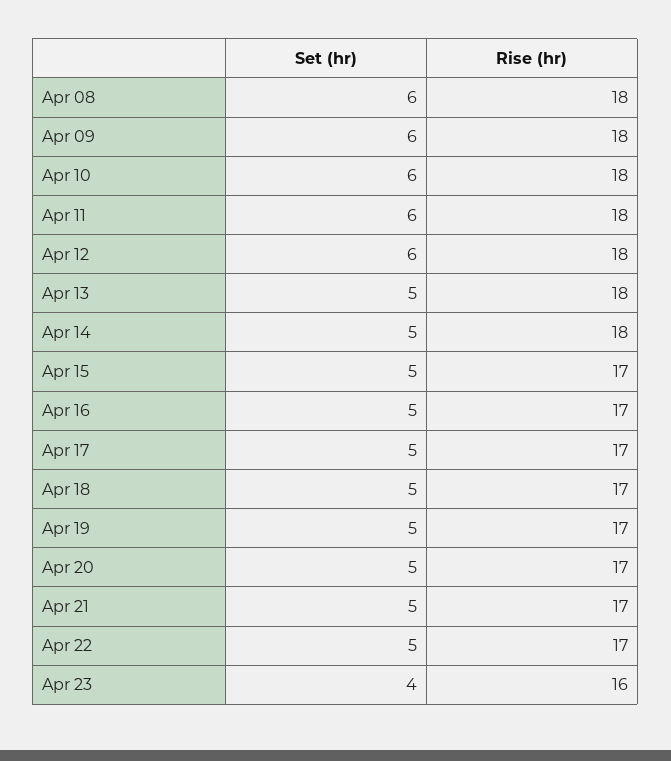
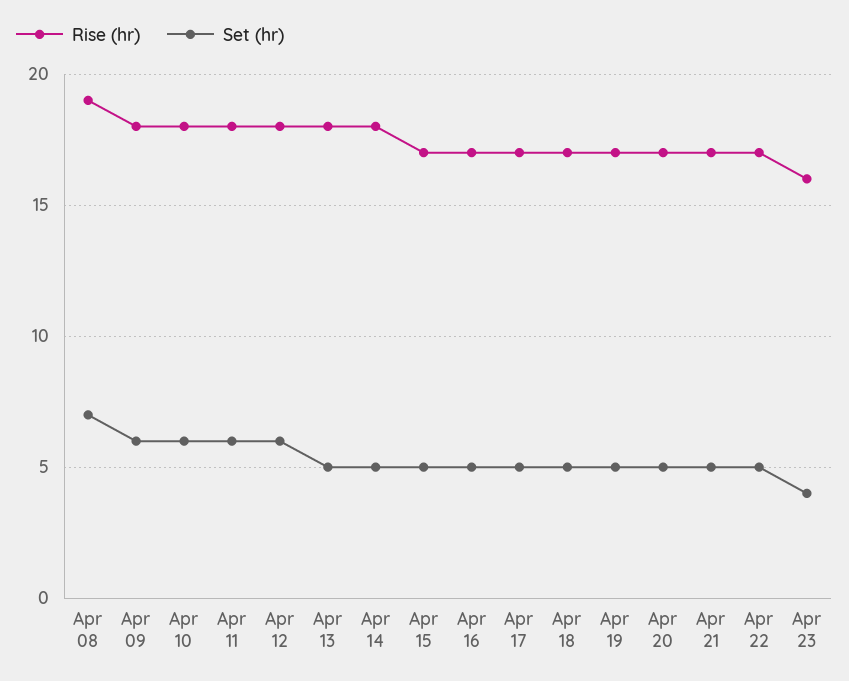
Set (hr), Apr 08: 6 -> 7
Rise (hr), Apr 08: 18 -> 19

